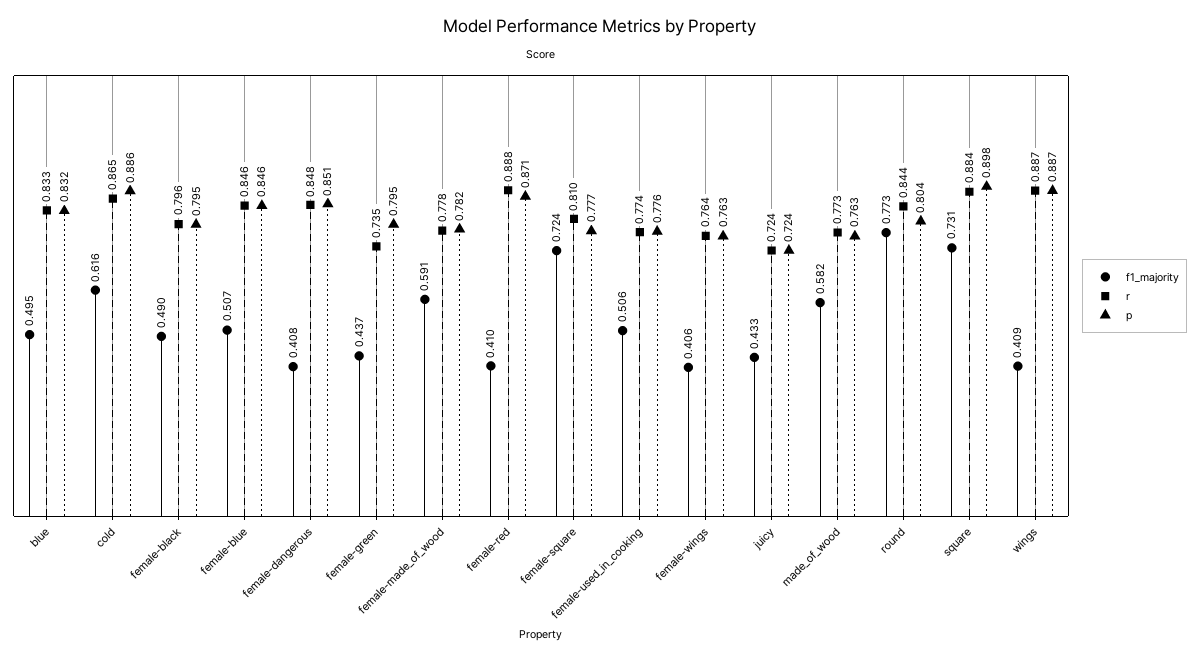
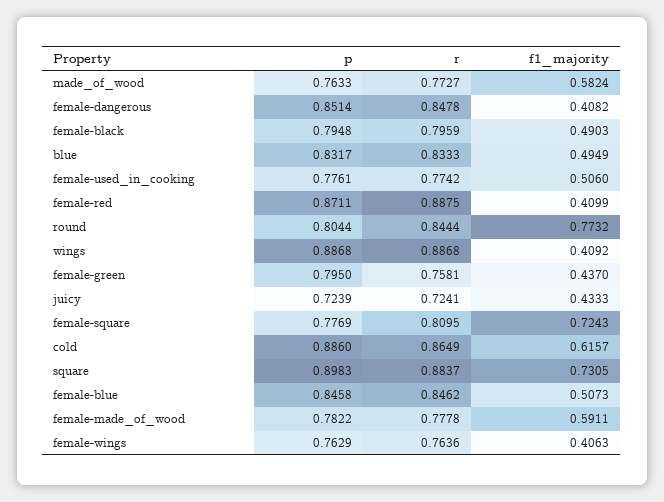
r, female-green: 0.735 -> 0.7581

